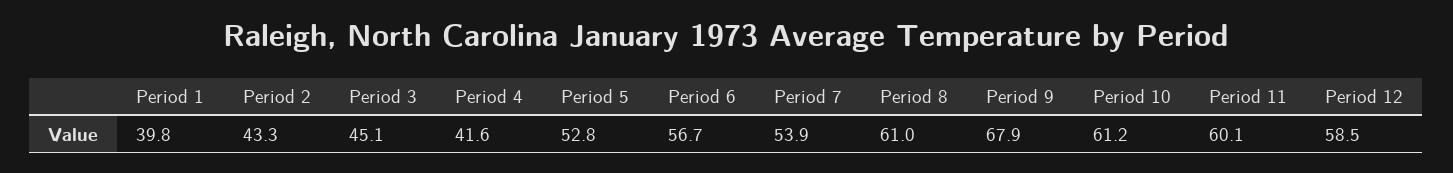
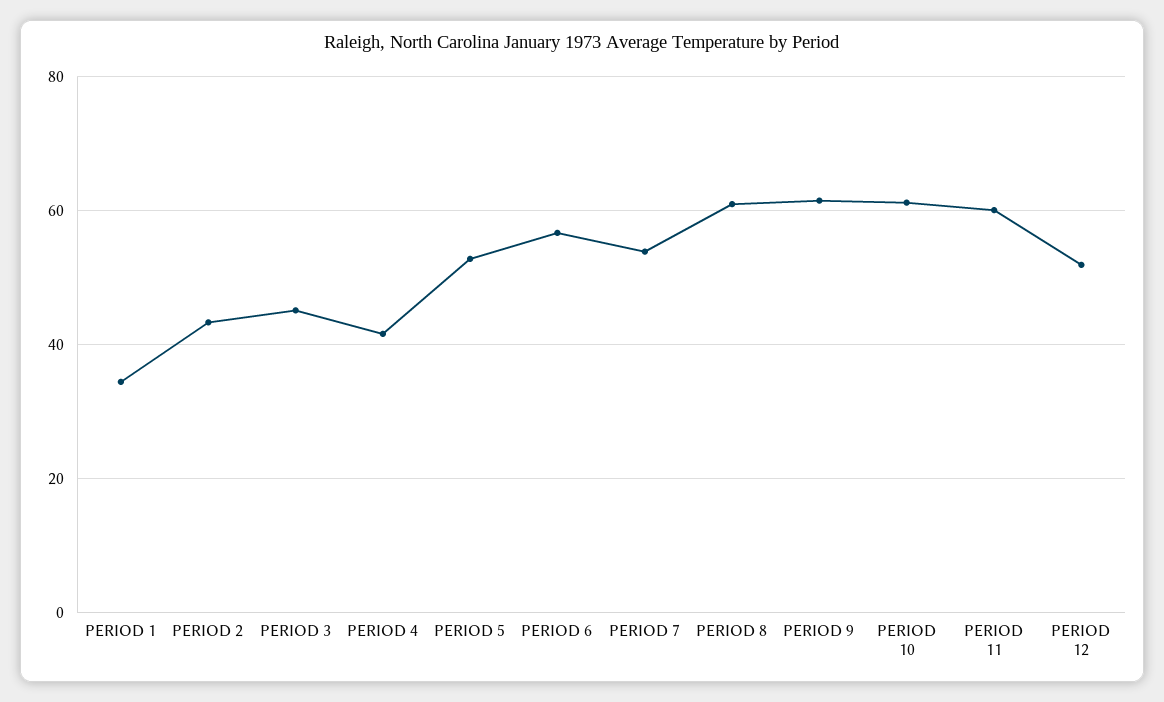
Period 1: 39.8 -> 34
Period 9: 67.9 -> 62
Period 12: 58.5 -> 52

